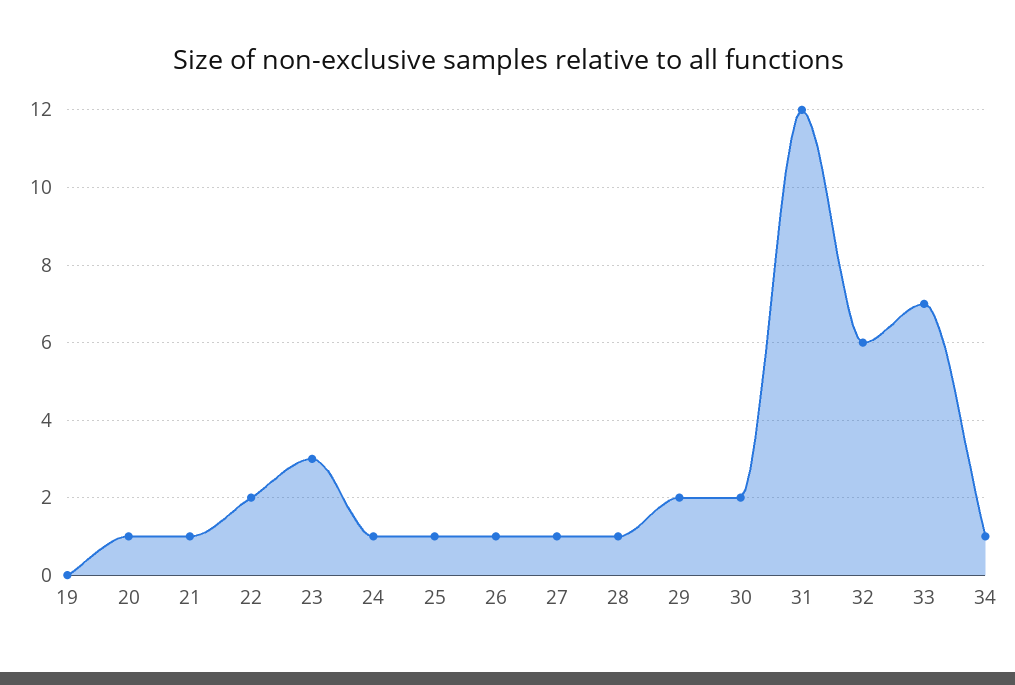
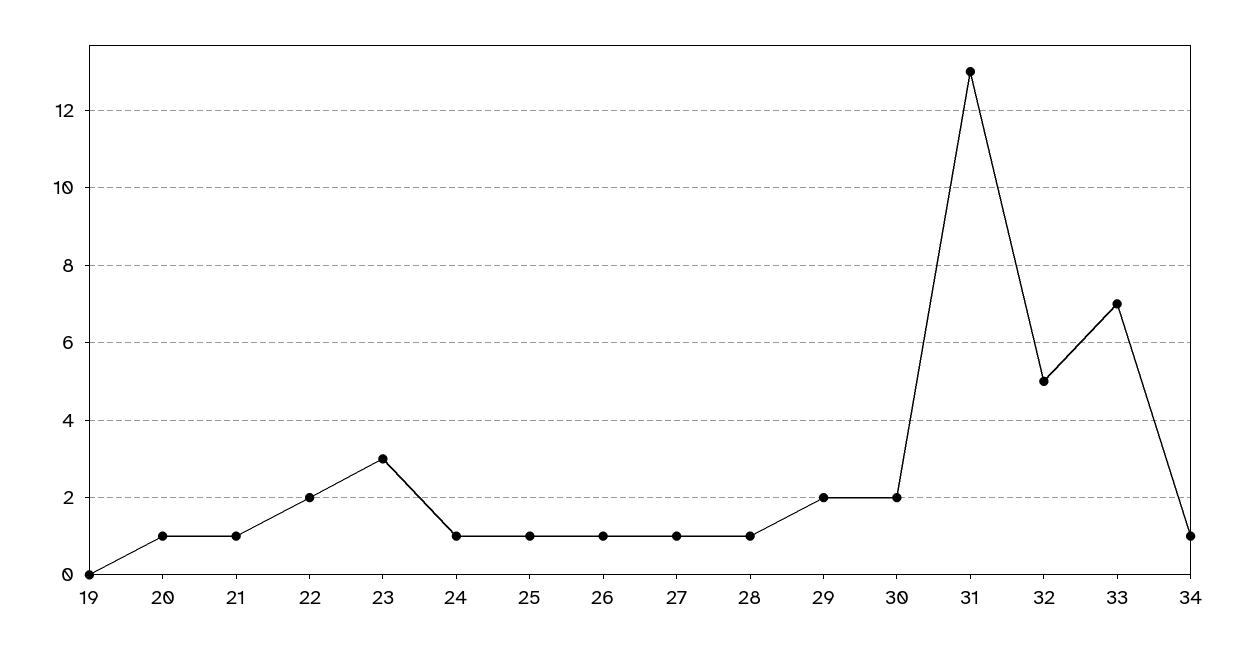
31: 12 -> 13
32: 6 -> 5

